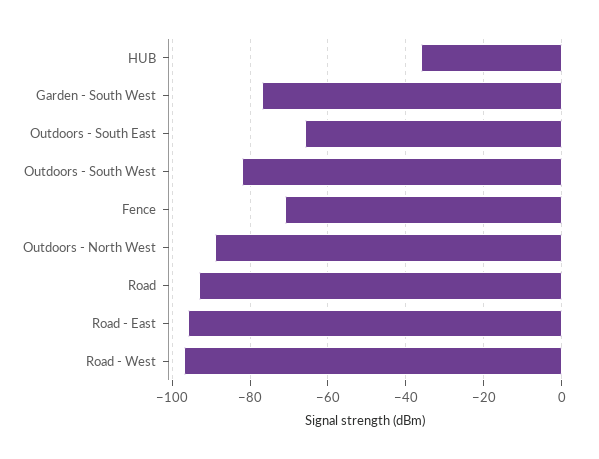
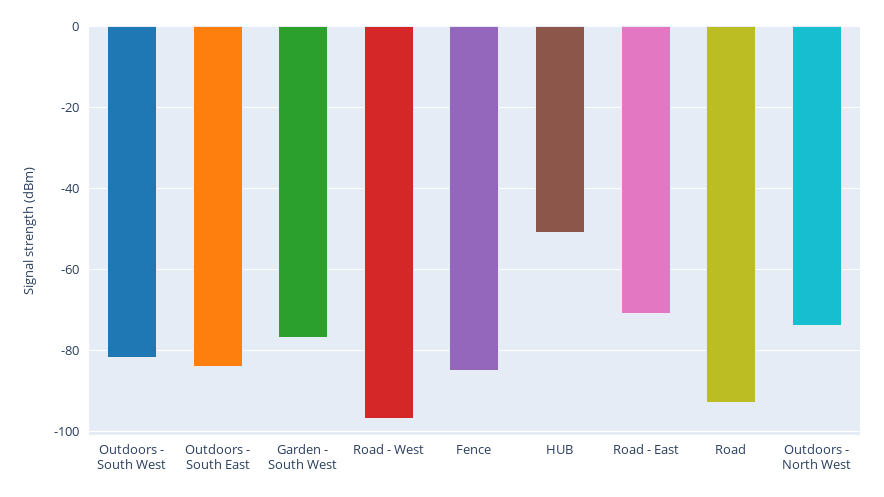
HUB: -35 -> -50
Outdoors - South East: -65 -> -85
Fence: -70 -> -85
Outdoors - North West: -90 -> -75
Road - East: -95 -> -70

